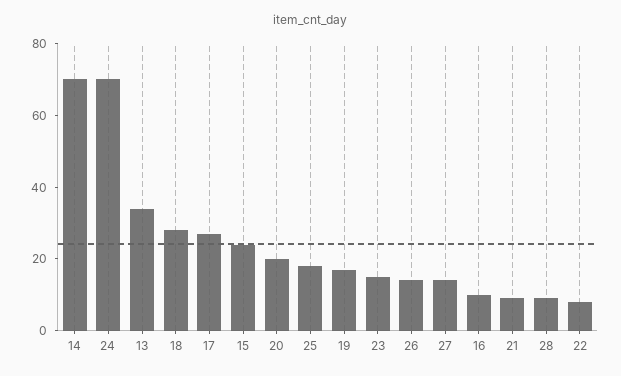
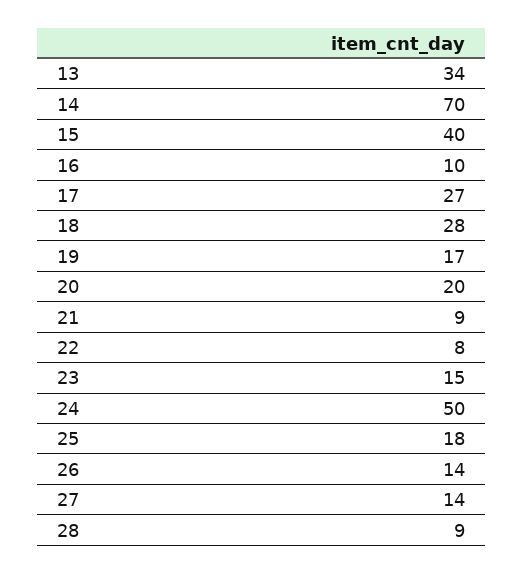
24: 70 -> 50
15: 25 -> 40

